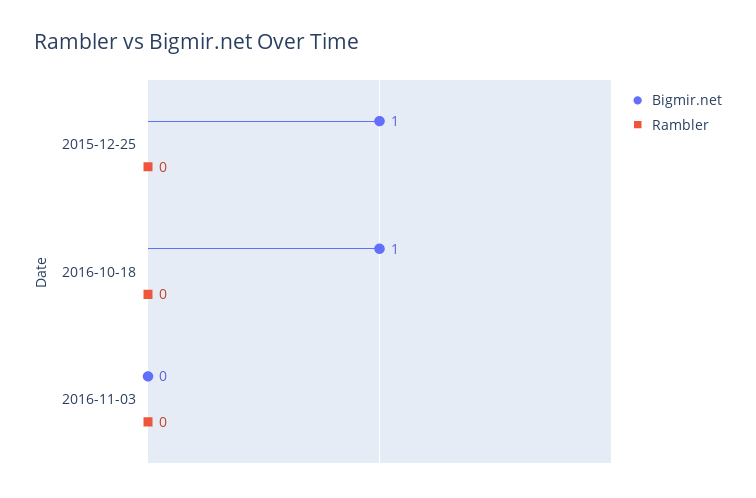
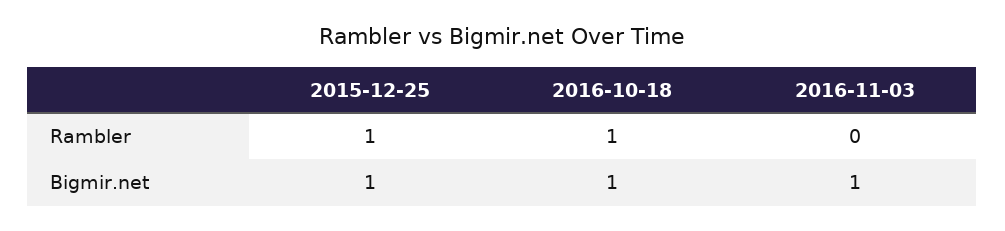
Rambler, 2015-12-25: 0 -> 1
Rambler, 2016-10-18: 0 -> 1
Bigmir.net, 2016-11-03: 0 -> 1

